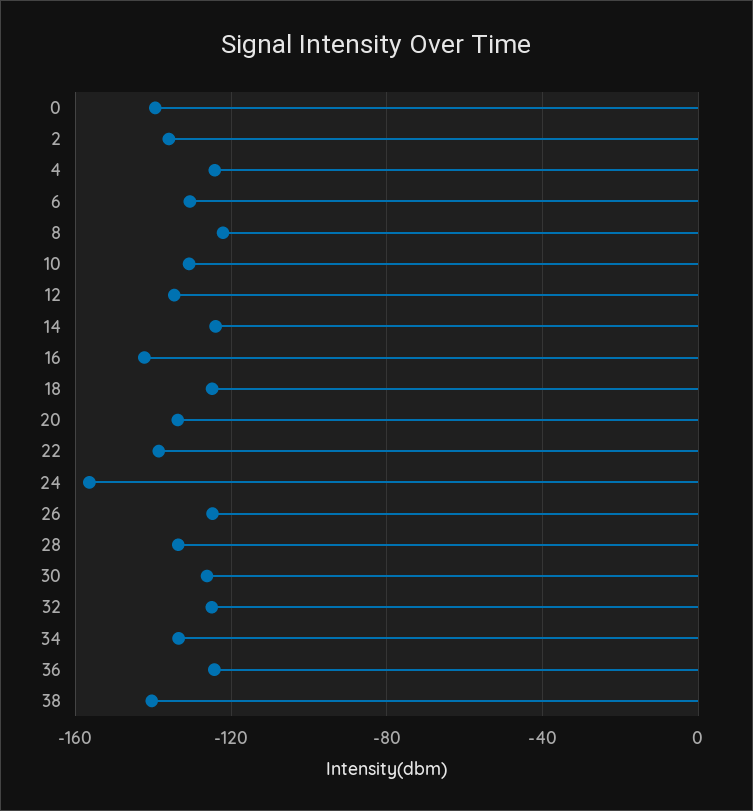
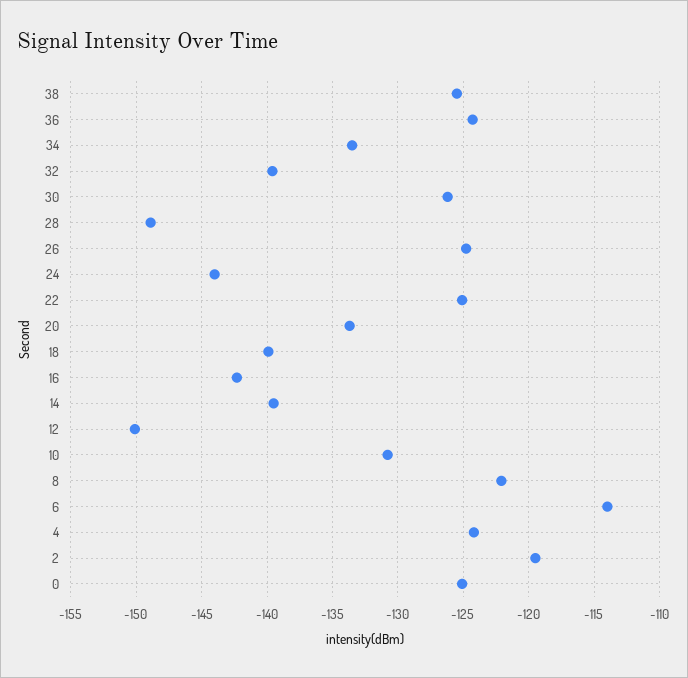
0: -140 -> -125
2: -135 -> -119.5
6: -130 -> -114
12: -135 -> -150
14: -125 -> -139.5
18: -125 -> -140
22: -140 -> -125
24: -155 -> -144
28: -135 -> -149
32: -125 -> -139.5
38: -140 -> -125.5

